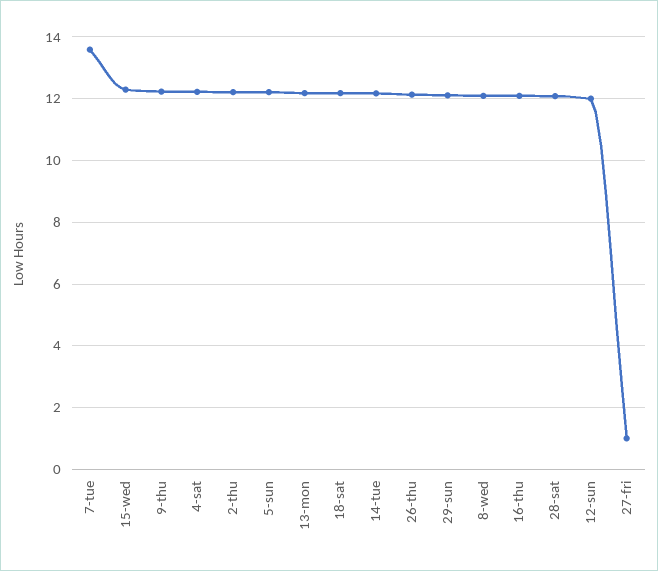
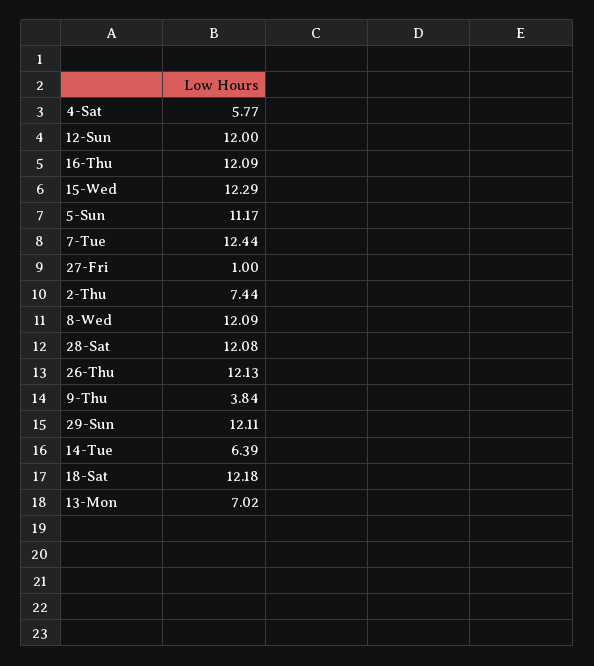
7-tue: 13.6 -> 12.44
9-thu: 12.2 -> 3.84
4-sat: 12.2 -> 5.77
2-thu: 12.2 -> 7.44
5-sun: 12.2 -> 11.17
13-mon: 12.2 -> 7.02
14-tue: 12.2 -> 6.39

